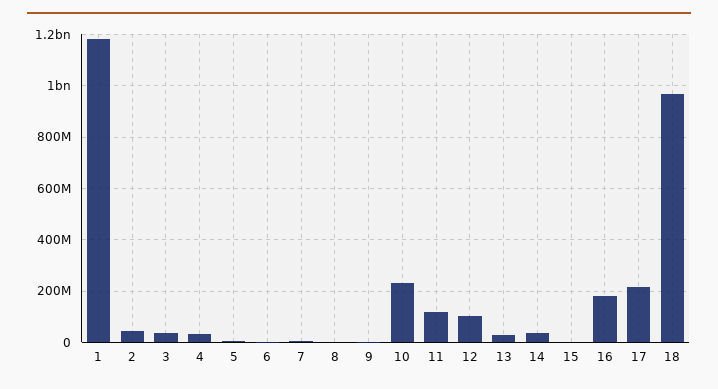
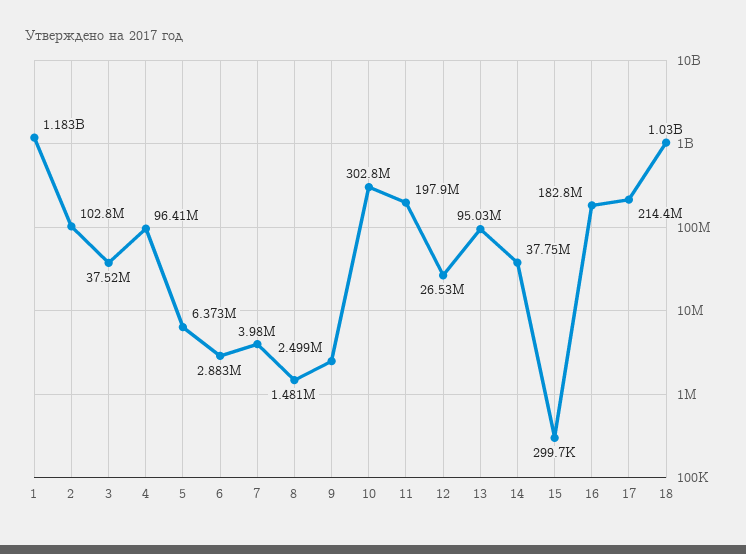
2: 50000000 -> 102800000
4: 25000000 -> 96410000
10: 225000000 -> 302800000
11: 125000000 -> 197900000
12: 100000000 -> 26530000
13: 25000000 -> 95030000
18: 975000000 -> 1030000000

